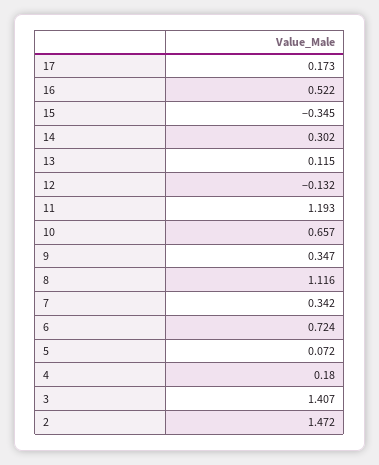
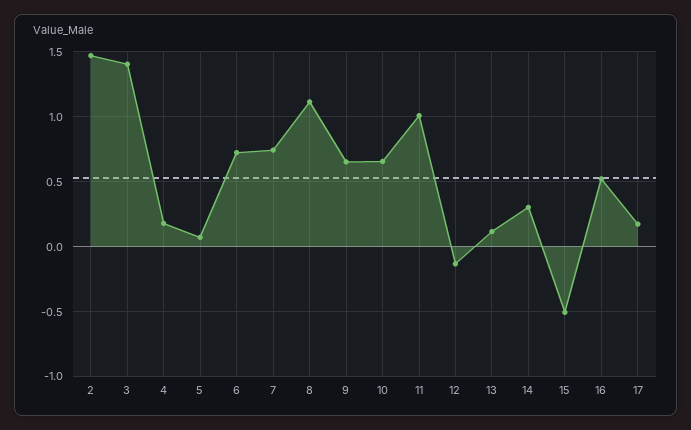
15: -0.345 -> -0.5
11: 1.193 -> 1
9: 0.347 -> 0.65
7: 0.342 -> 0.75

